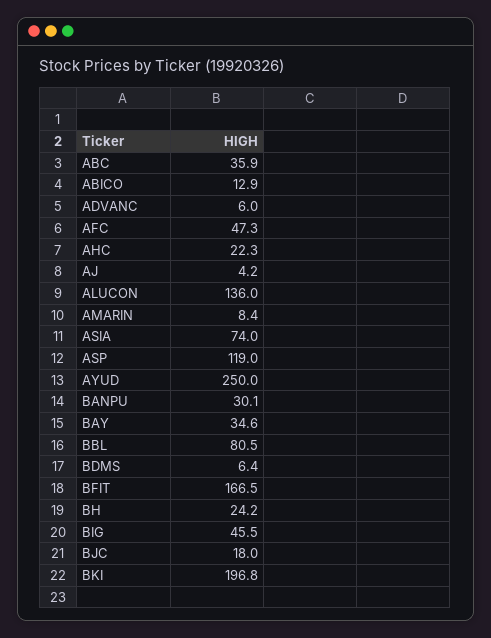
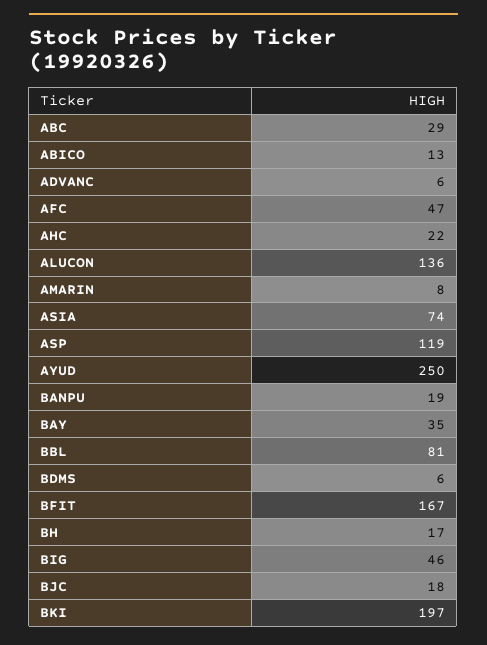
ABC: 35.9 -> 29
AJ: 4.2 -> none
BANPU: 30.1 -> 19
BH: 24.2 -> 17

